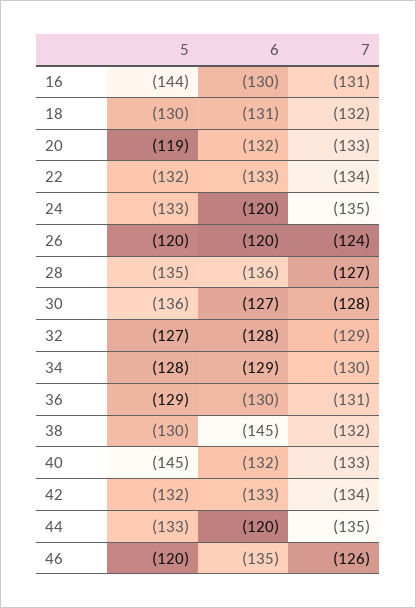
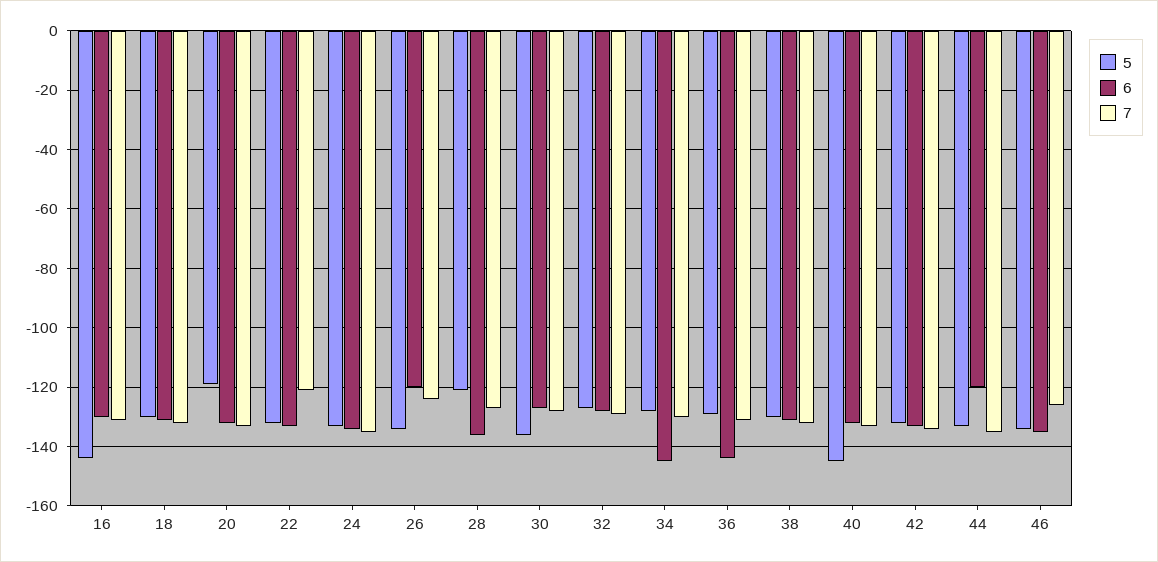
7, 22: -134 -> -120
6, 24: -120 -> -135
5, 26: -120 -> -135
5, 28: -135 -> -120
6, 34: -129 -> -145
6, 36: -130 -> -145
6, 38: -145 -> -130
5, 46: -120 -> -135

